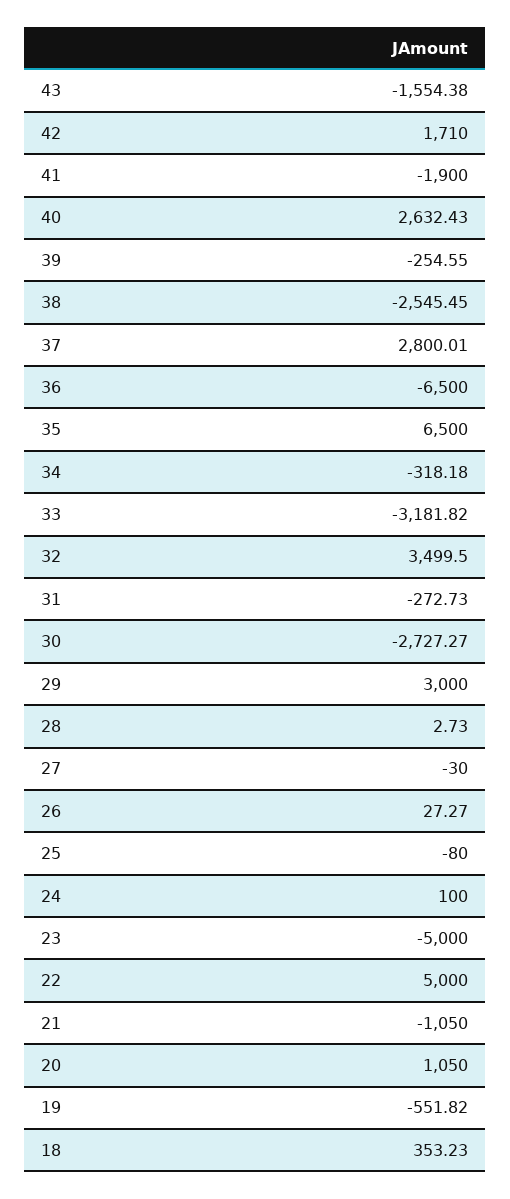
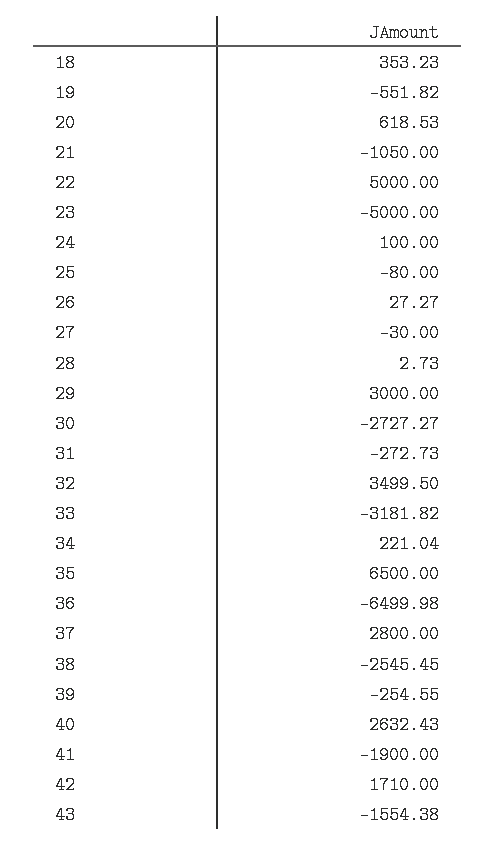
37: 2800.01 -> 2800
36: -6500 -> -6499.98
34: -318.18 -> 221.04
20: 1050 -> 618.53

